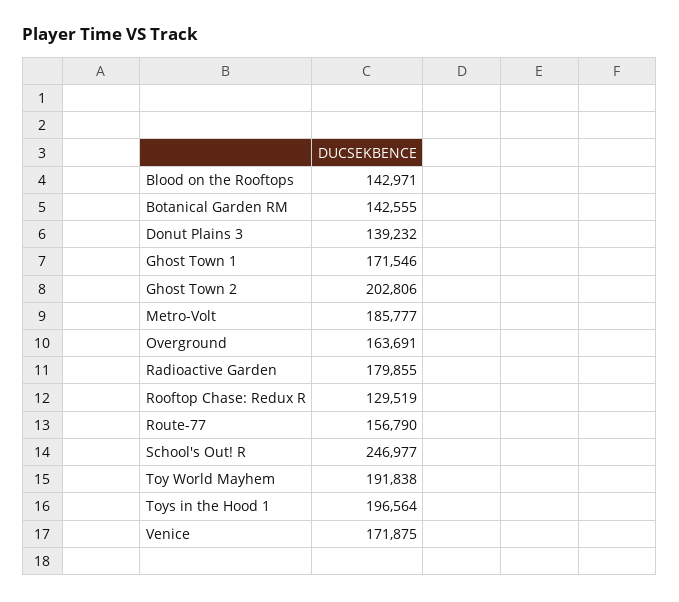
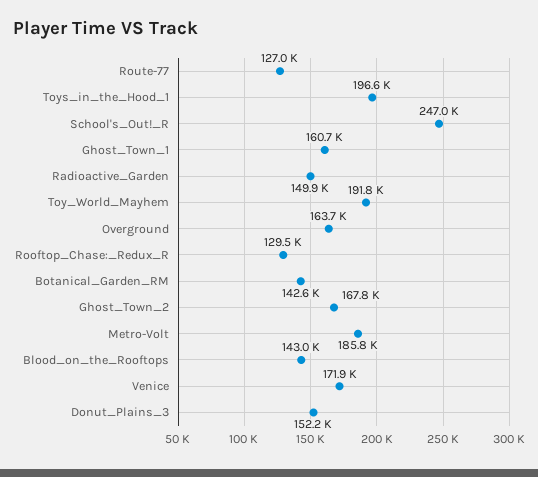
Donut Plains 3: 139232 -> 152200
Ghost Town 1: 171546 -> 160700
Ghost Town 2: 202806 -> 167800
Radioactive Garden: 179855 -> 149900
Route-77: 156790 -> 127000

